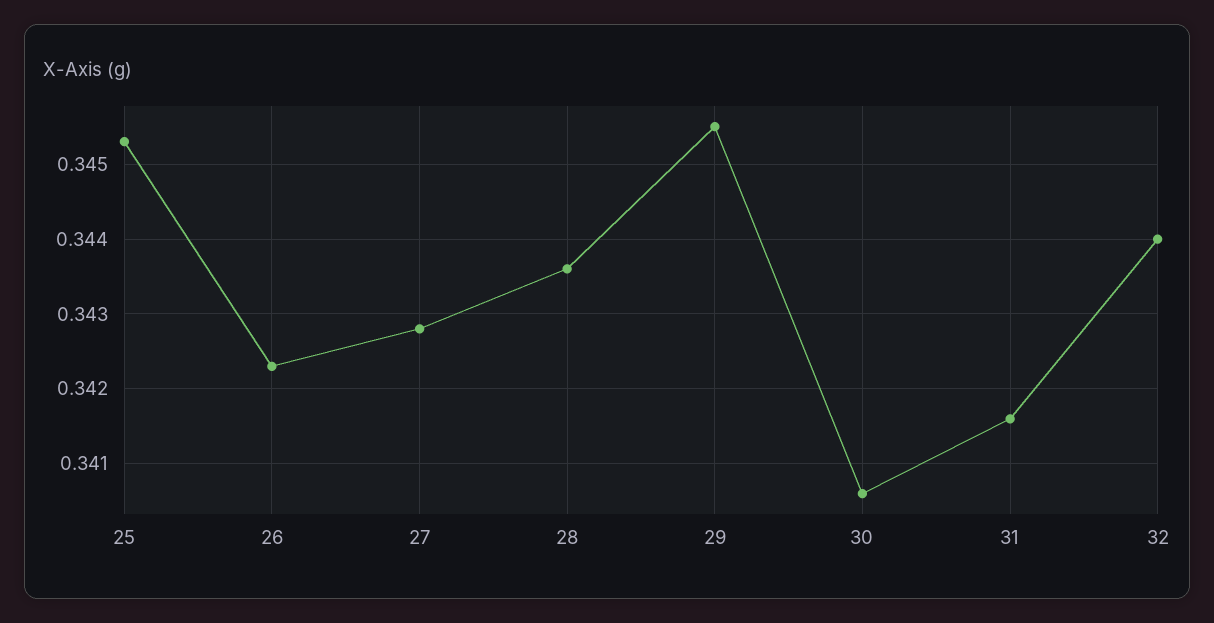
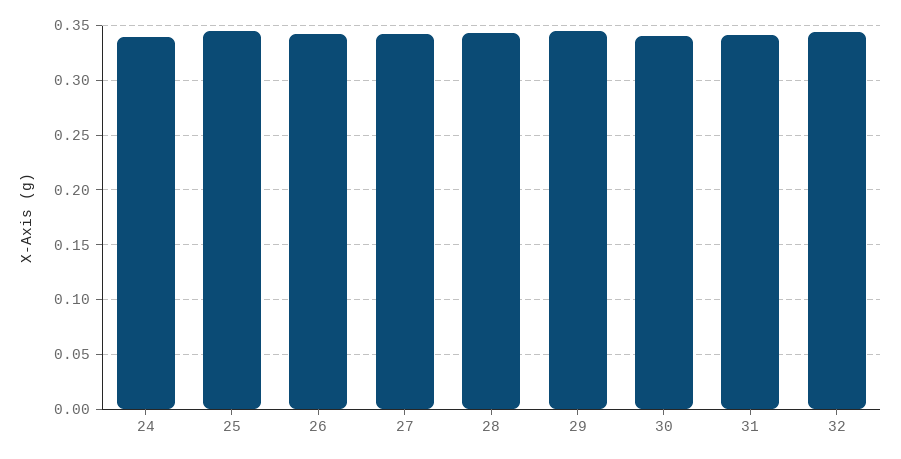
24: none -> 0.34

